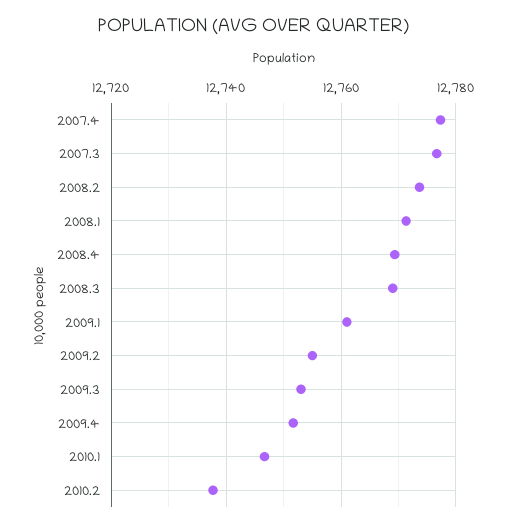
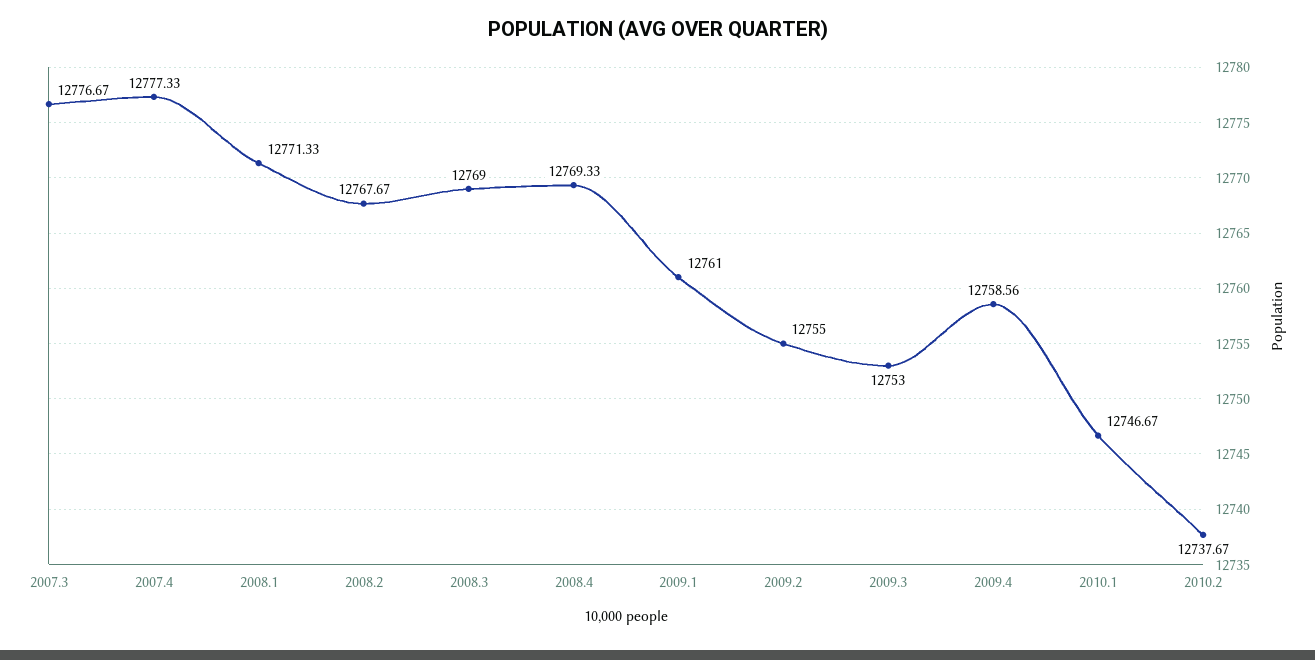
2008.2: 12774 -> 12767.67
2009.4: 12752 -> 12758.56

